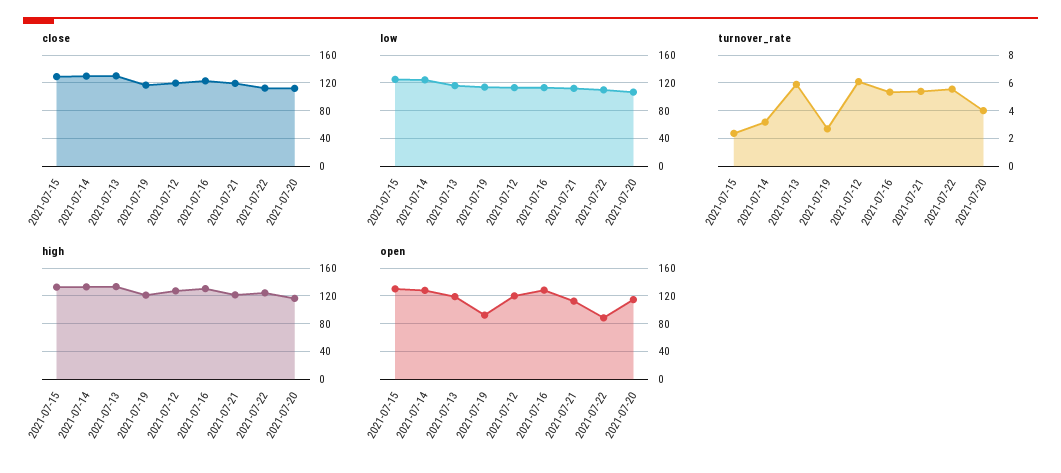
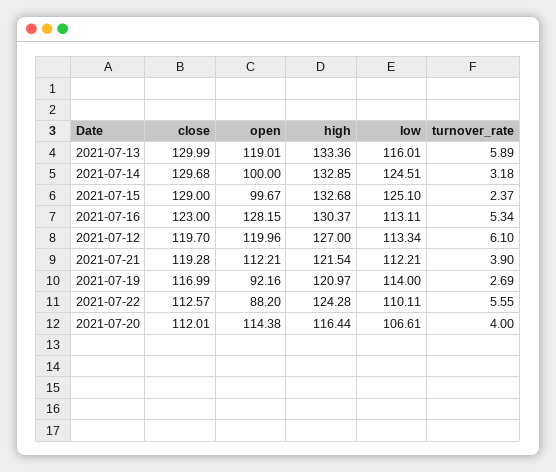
turnover_rate, 2021-07-21: 5.5 -> 3.9
open, 2021-07-15: 130 -> 99.67
open, 2021-07-14: 130 -> 100

